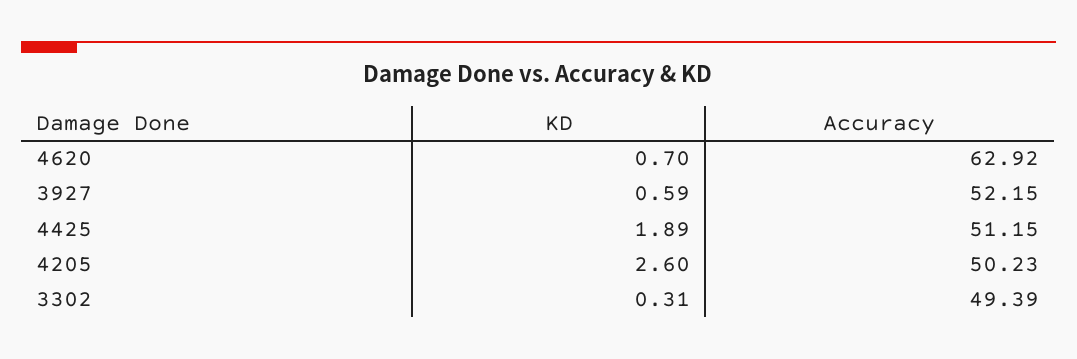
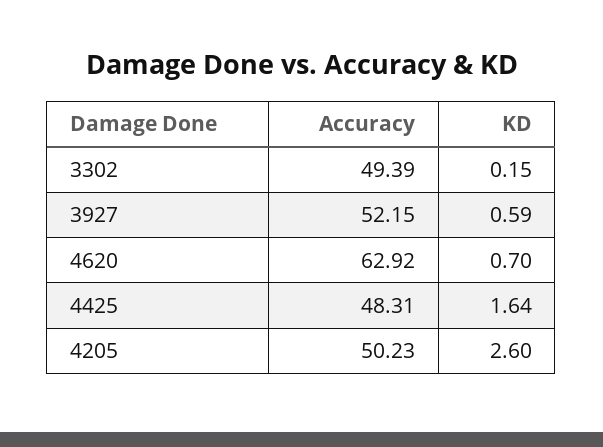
KD, 4425: 1.89 -> 1.64
Accuracy, 4425: 51.15 -> 48.31
KD, 3302: 0.31 -> 0.15

